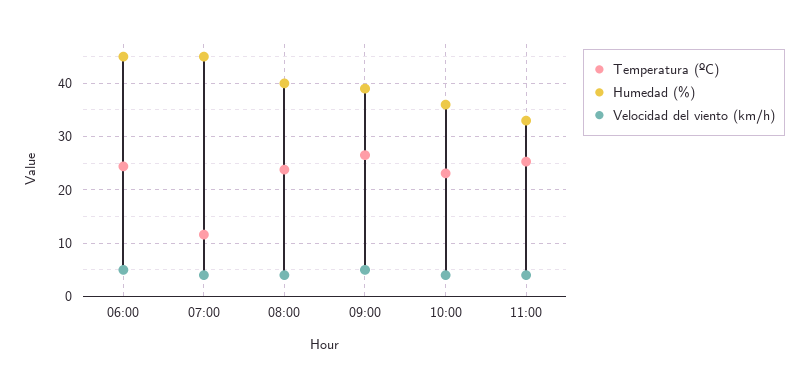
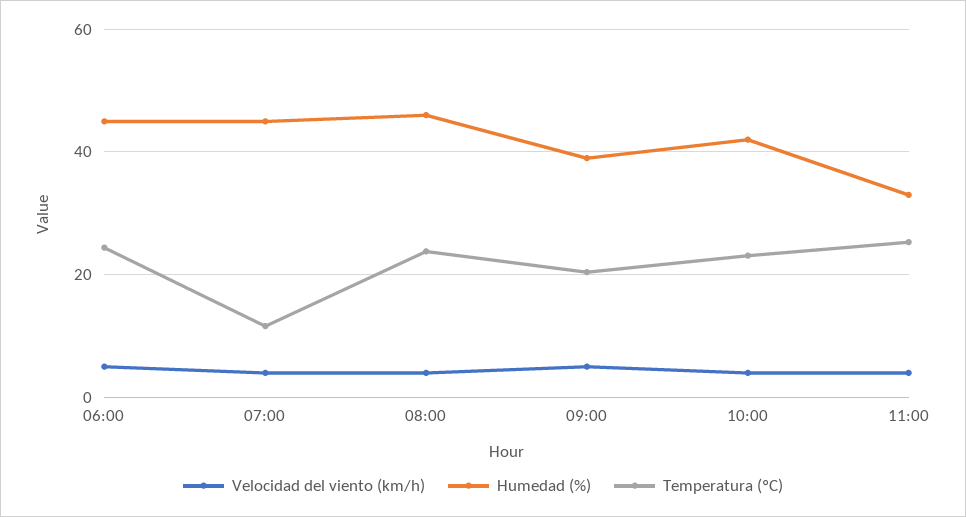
Humedad (%), 08:00: 40 -> 46
Temperatura (ºC), 09:00: 26 -> 20
Humedad (%), 10:00: 36 -> 42

